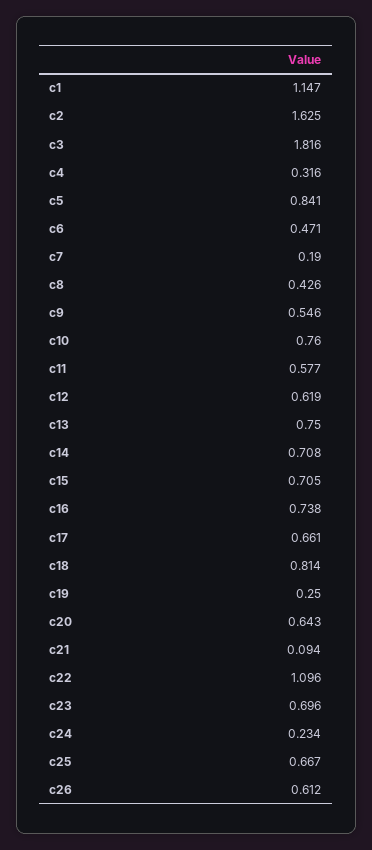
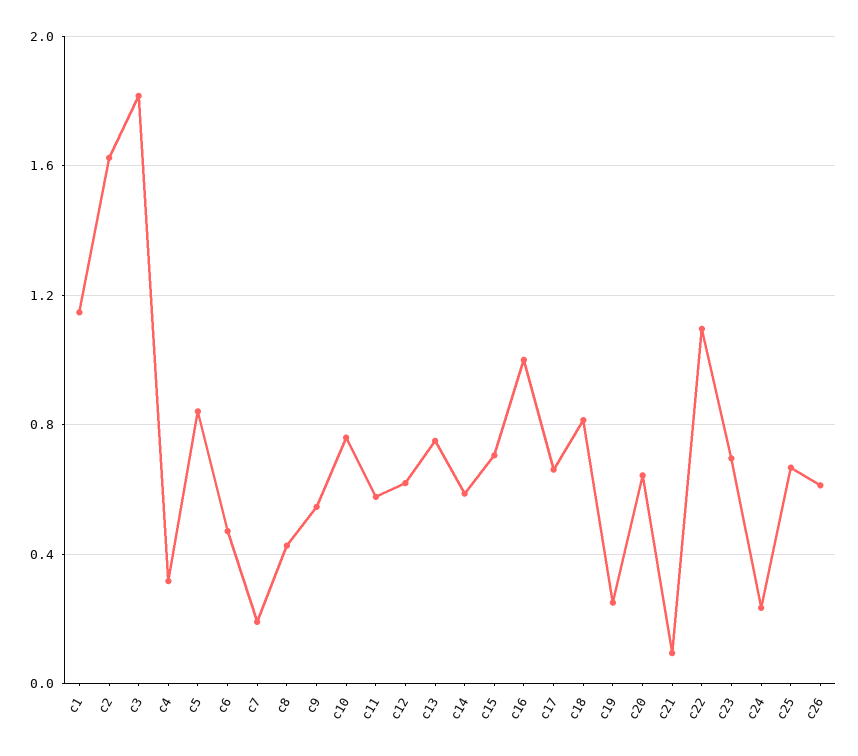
c14: 0.708 -> 0.6
c16: 0.738 -> 1

